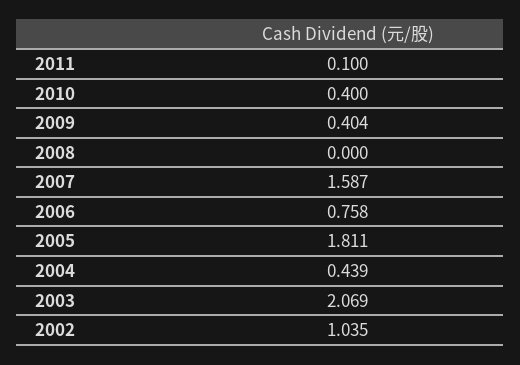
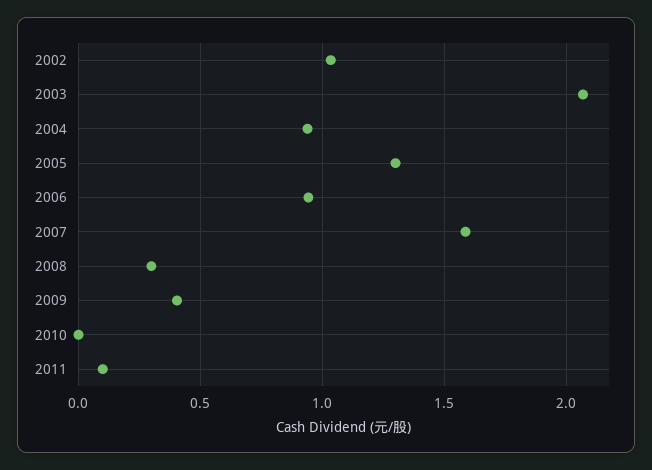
2010: 0.4 -> 0
2008: 0 -> 0.3
2006: 0.758 -> 0.95
2005: 1.811 -> 1.3
2004: 0.439 -> 0.95

